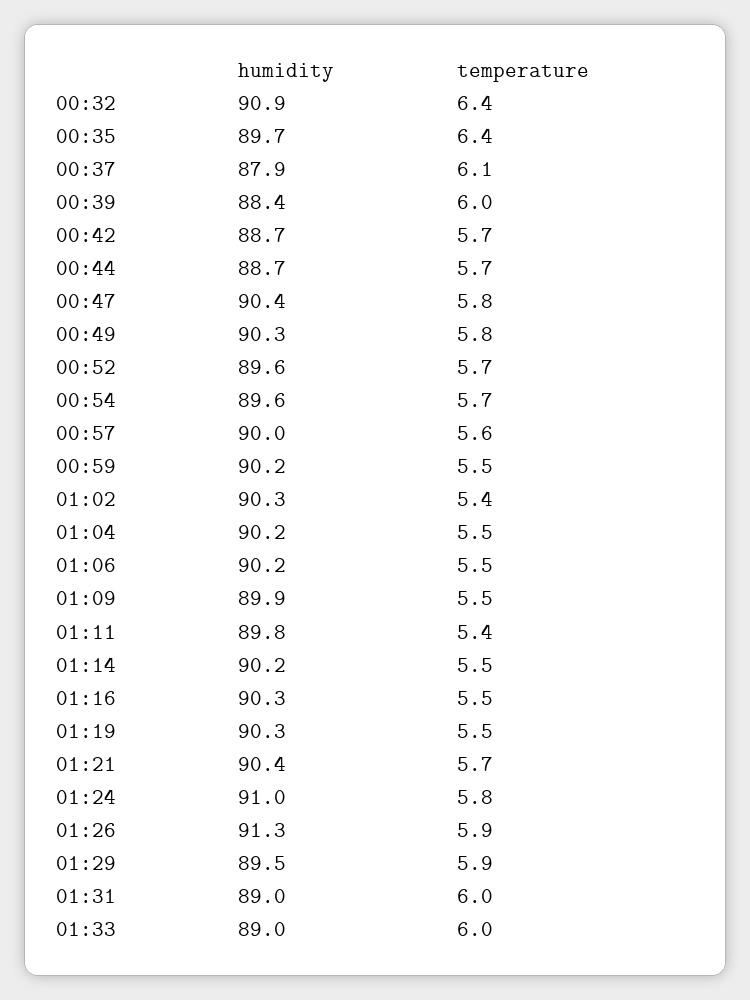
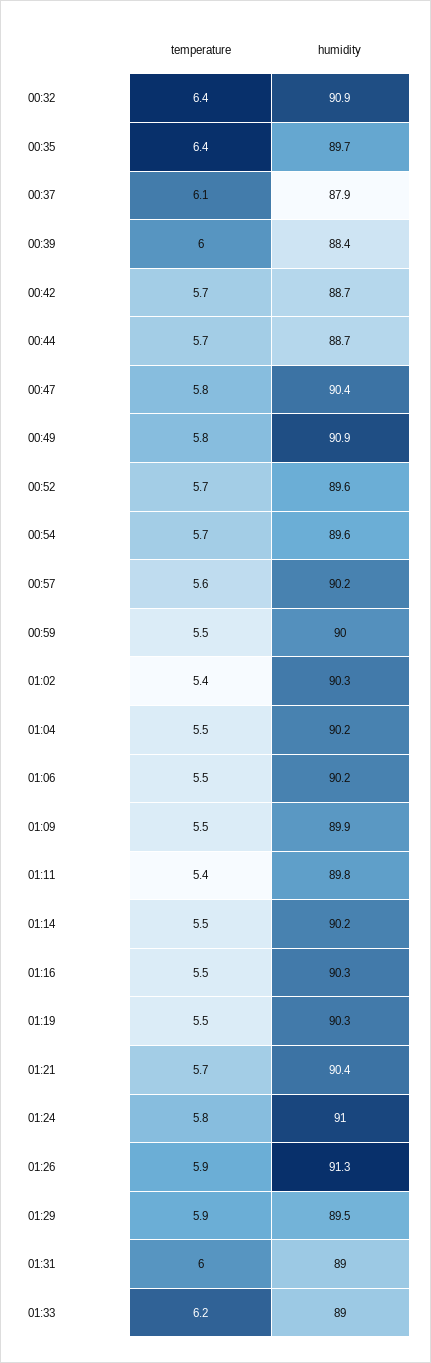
humidity, 00:49: 90.3 -> 90.9
humidity, 00:57: 90 -> 90.2
humidity, 00:59: 90.2 -> 90
temperature, 01:33: 6 -> 6.2

